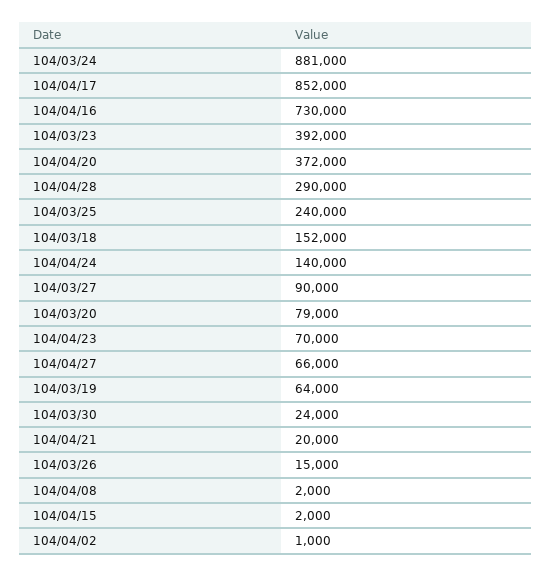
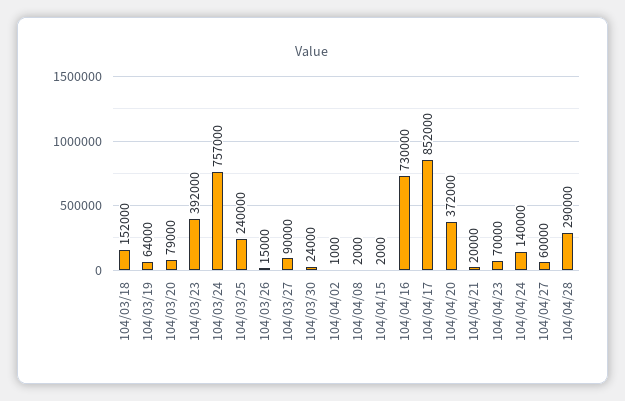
104/03/24: 881000 -> 757000
104/04/27: 66000 -> 60000

